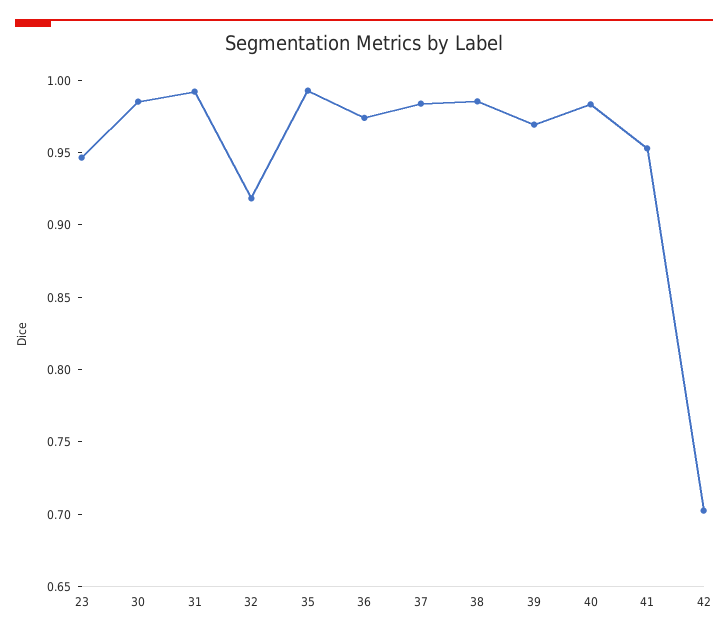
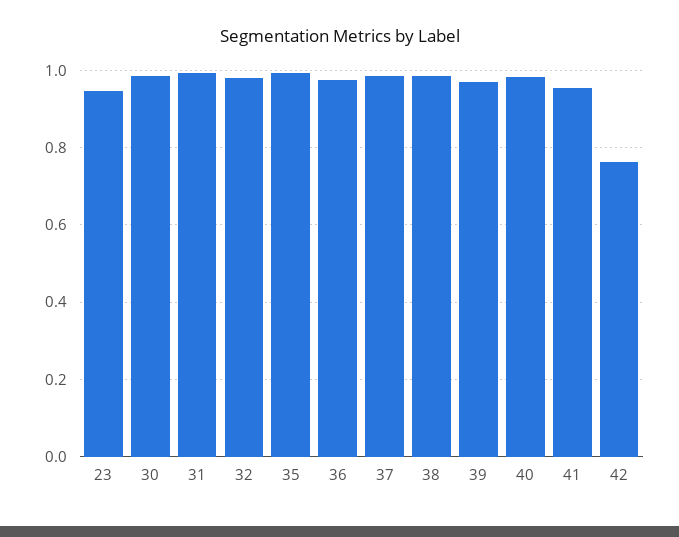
32: 0.92 -> 0.98
42: 0.7 -> 0.76

